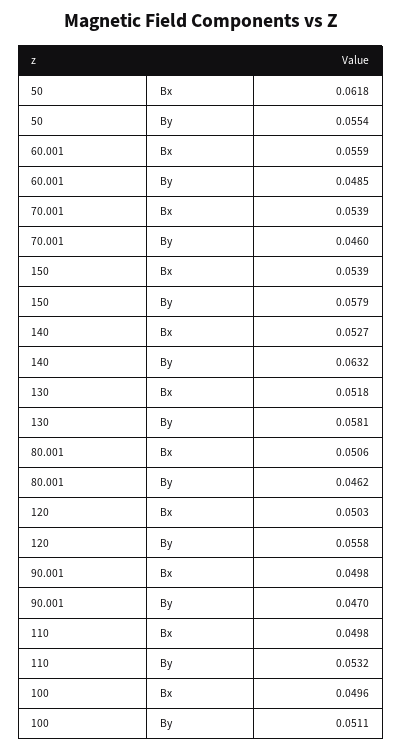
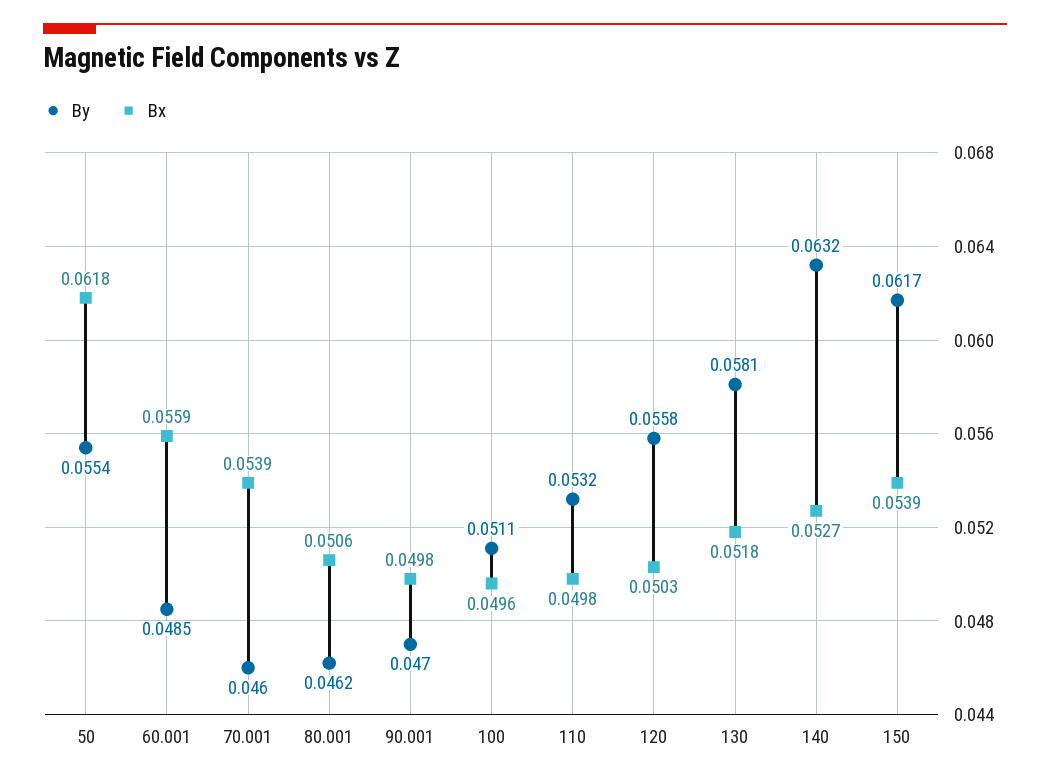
By, 150: 0.0579 -> 0.0617

